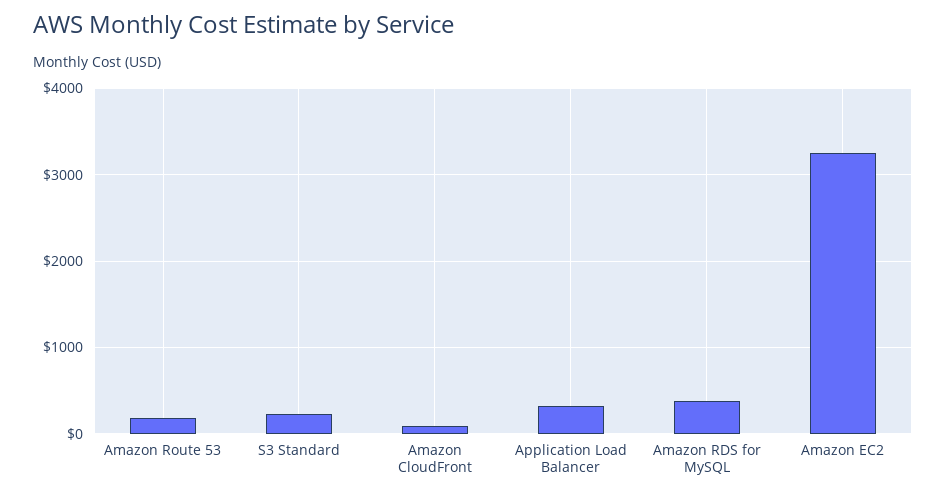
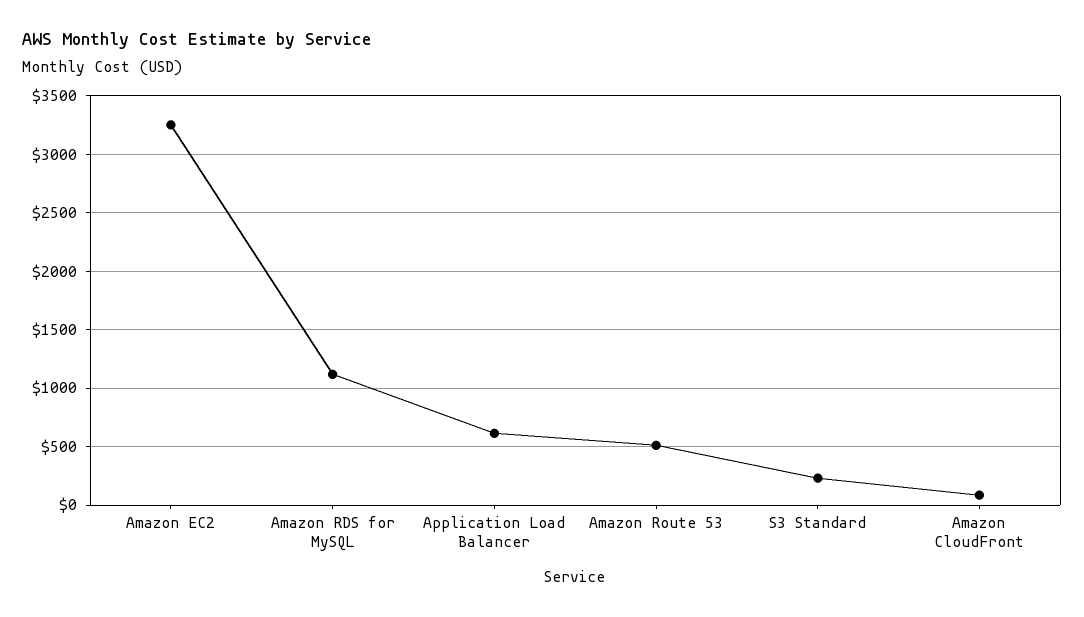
Amazon Route 53: 200 -> 500
Application Load Balancer: 300 -> 600
Amazon RDS for MySQL: 400 -> 1100

